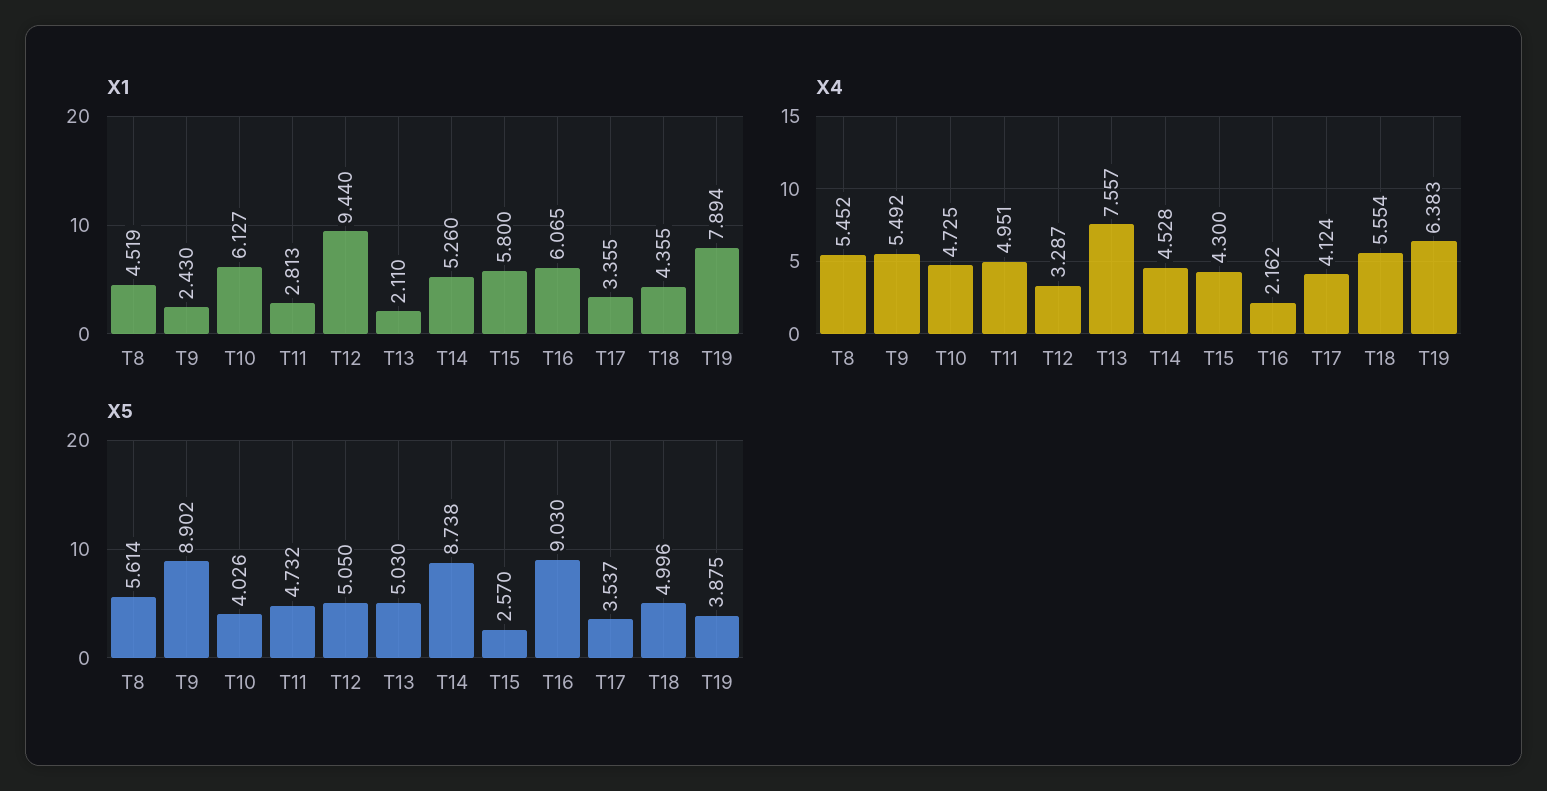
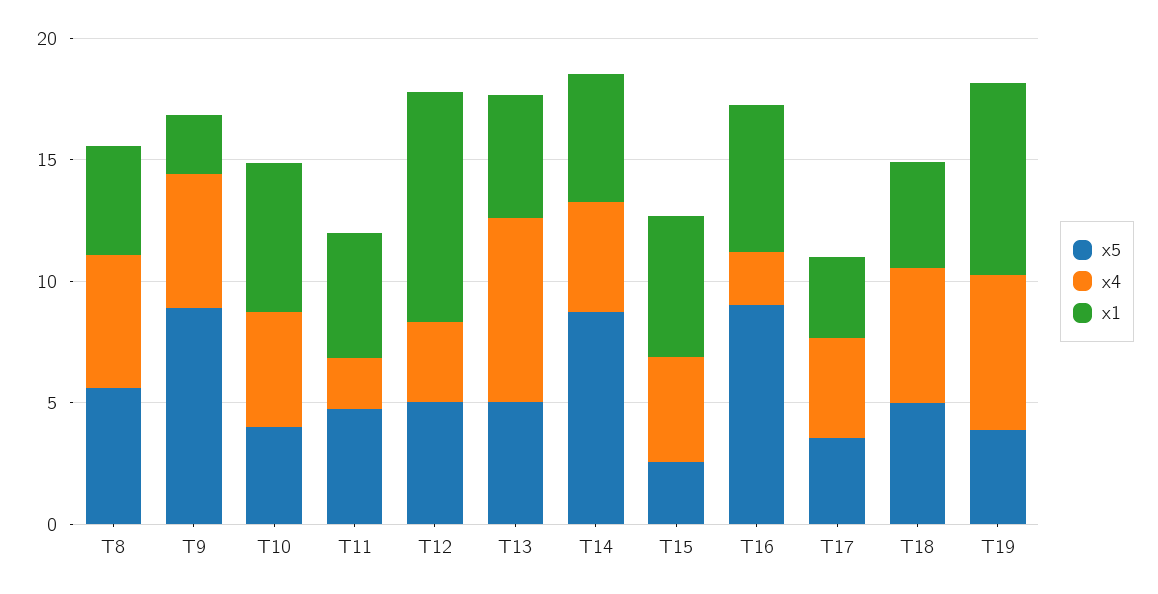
X1, T11: 2.813 -> 5
X1, T13: 2.11 -> 5
X4, T11: 4.951 -> 2

